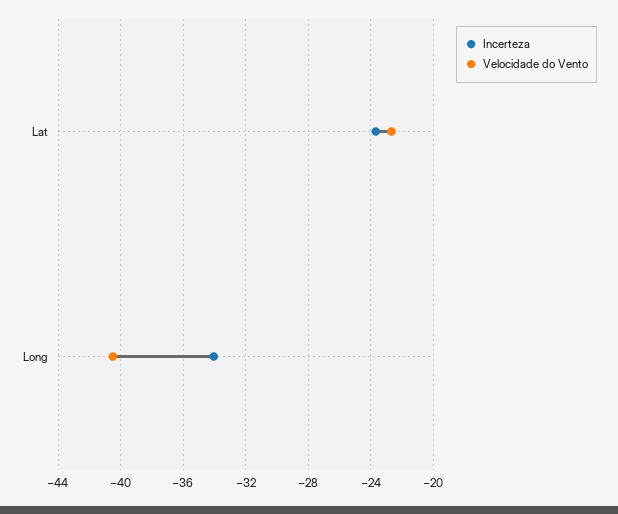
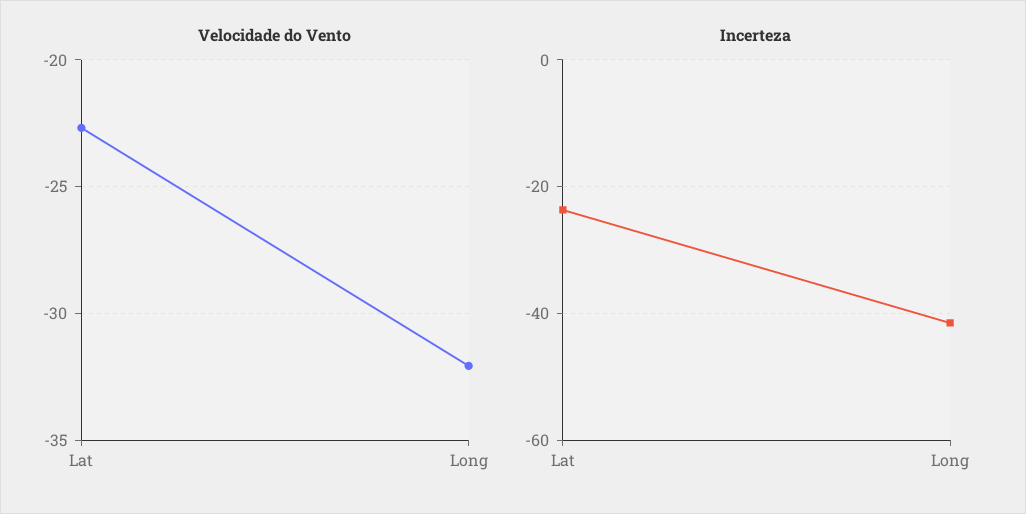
Incerteza, Long: -34 -> -42
Velocidade do Vento, Long: -40.5 -> -32

